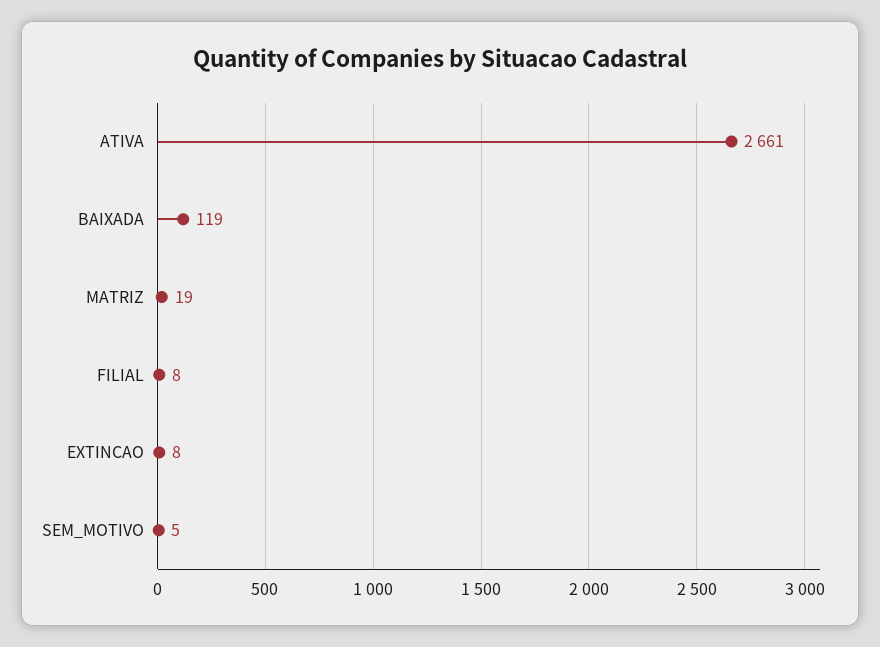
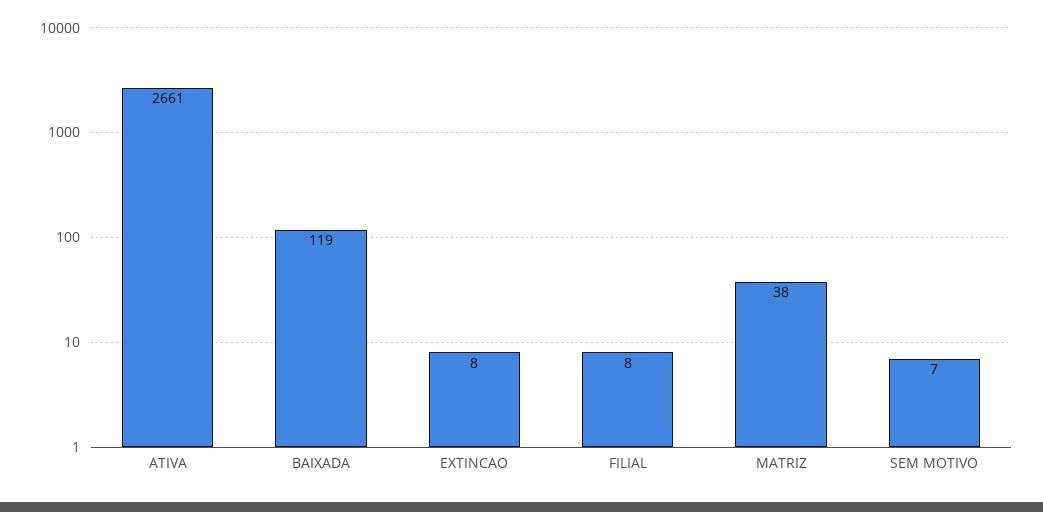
MATRIZ: 19 -> 38
SEM_MOTIVO: 5 -> 7

